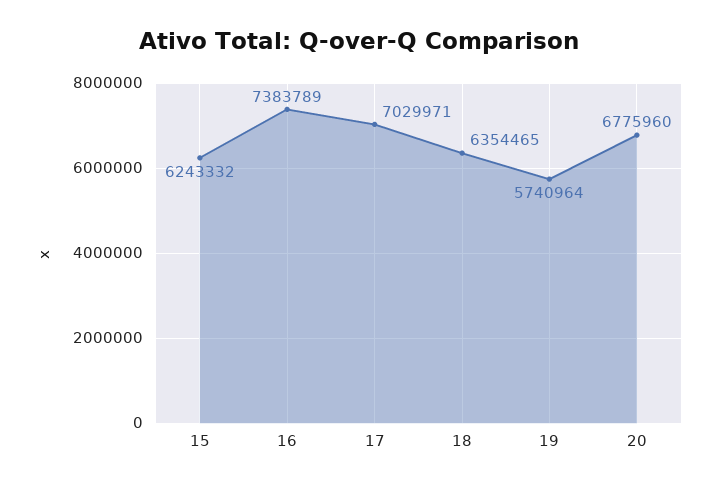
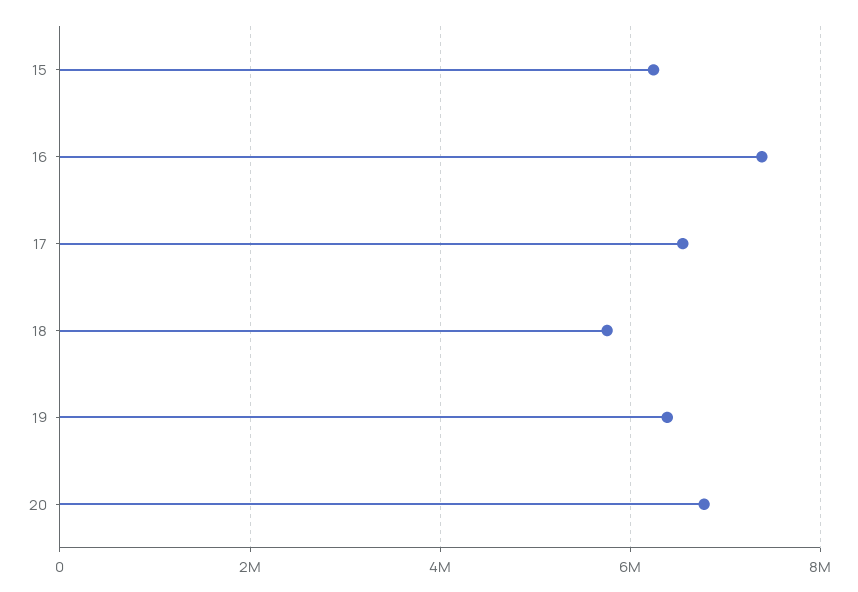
17: 7029971 -> 6600000
18: 6354465 -> 5800000
19: 5740964 -> 6400000

